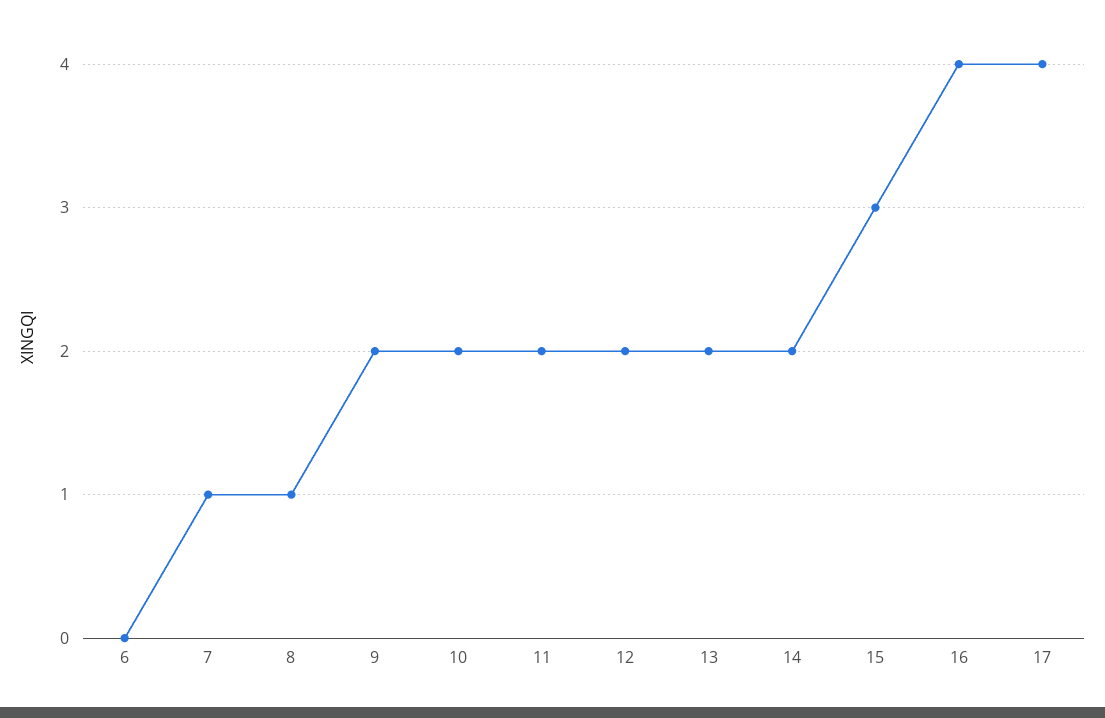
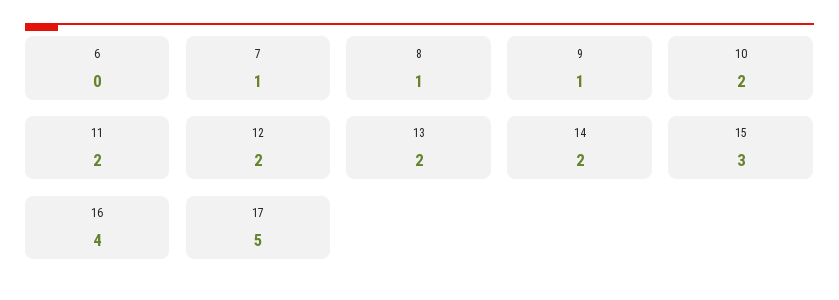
9: 2 -> 1
17: 4 -> 5

